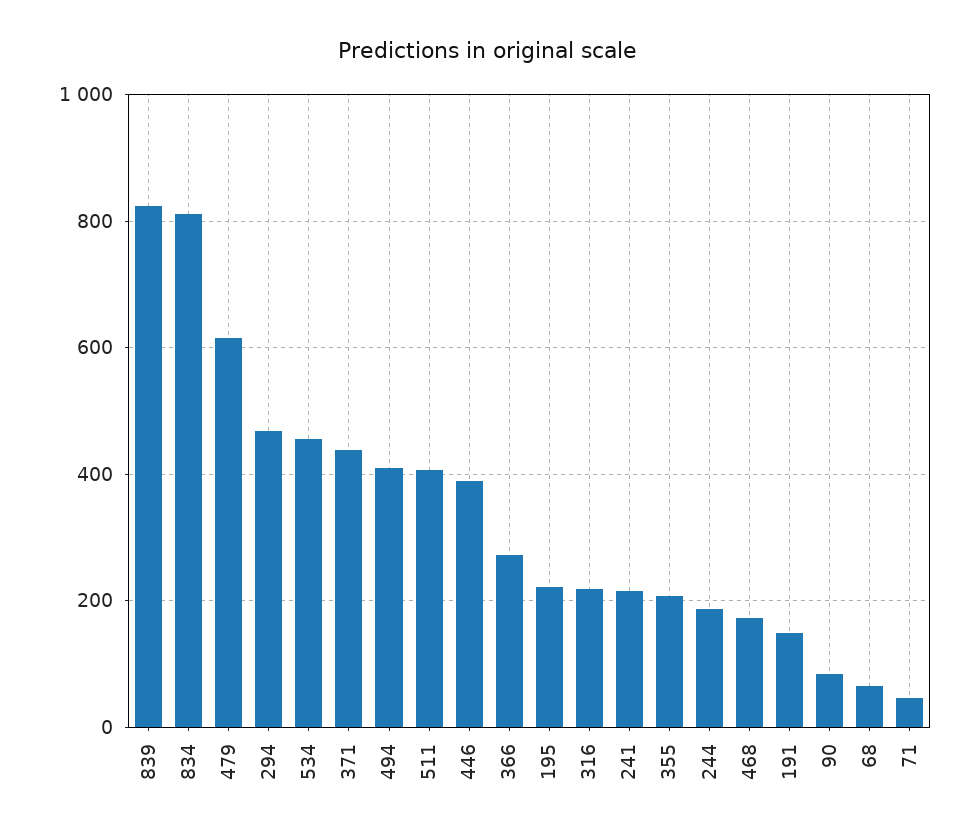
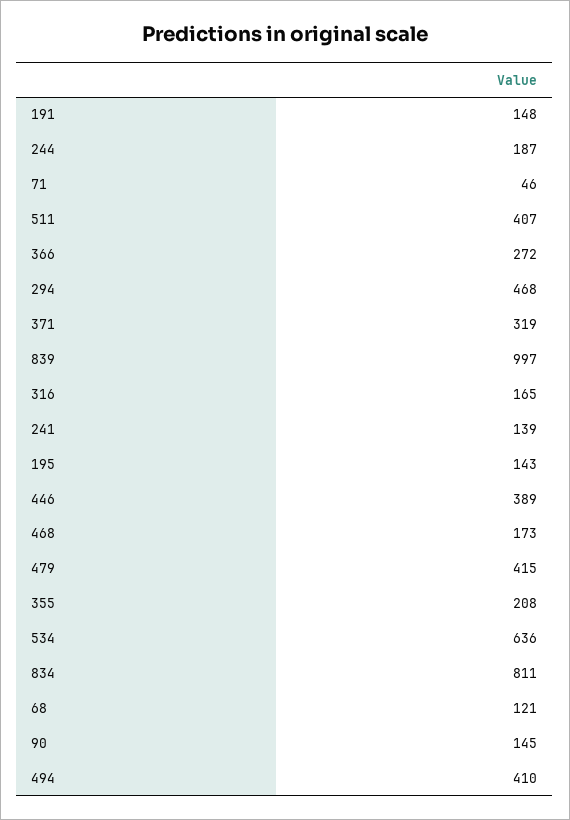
839: 820 -> 997
479: 620 -> 415
534: 460 -> 636
371: 440 -> 319
195: 220 -> 143
316: 220 -> 165
241: 220 -> 139
90: 80 -> 145
68: 60 -> 121

